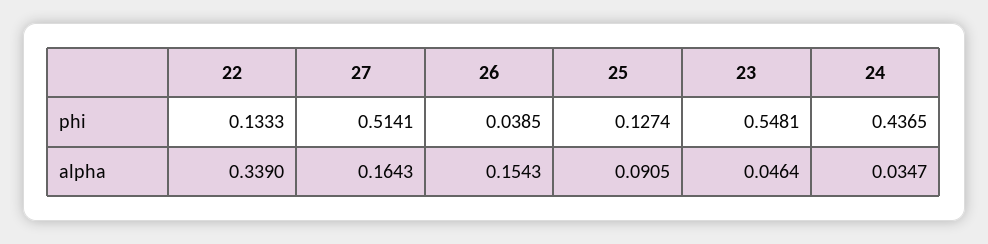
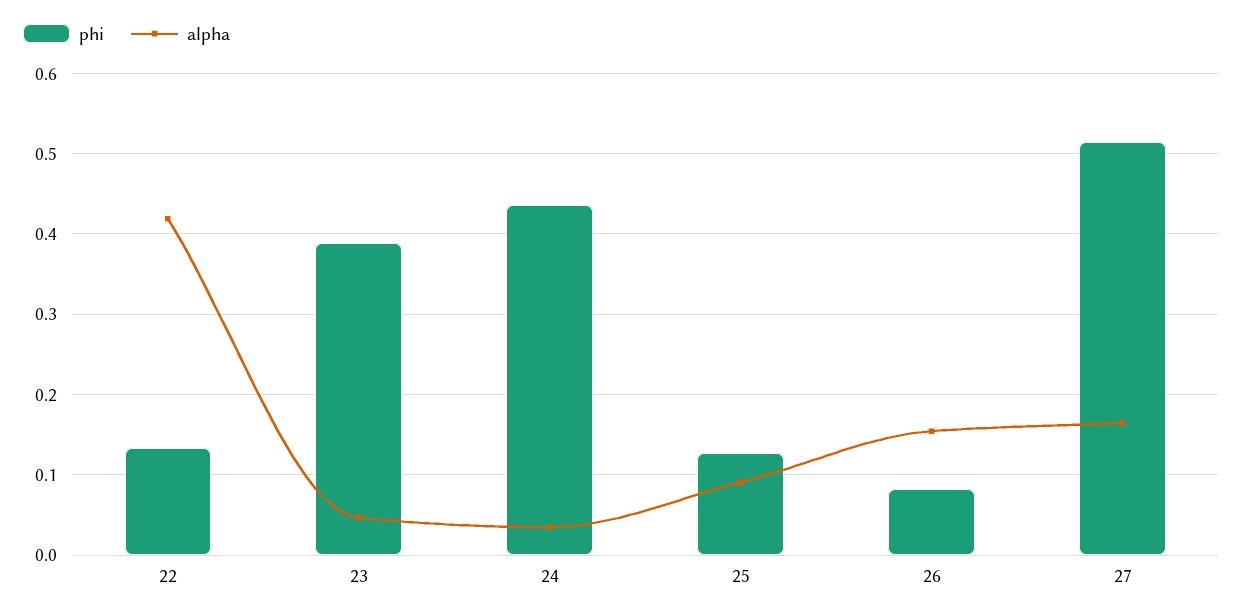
phi, 26: 0.0385 -> 0.08
phi, 23: 0.5481 -> 0.39
alpha, 22: 0.339 -> 0.42

